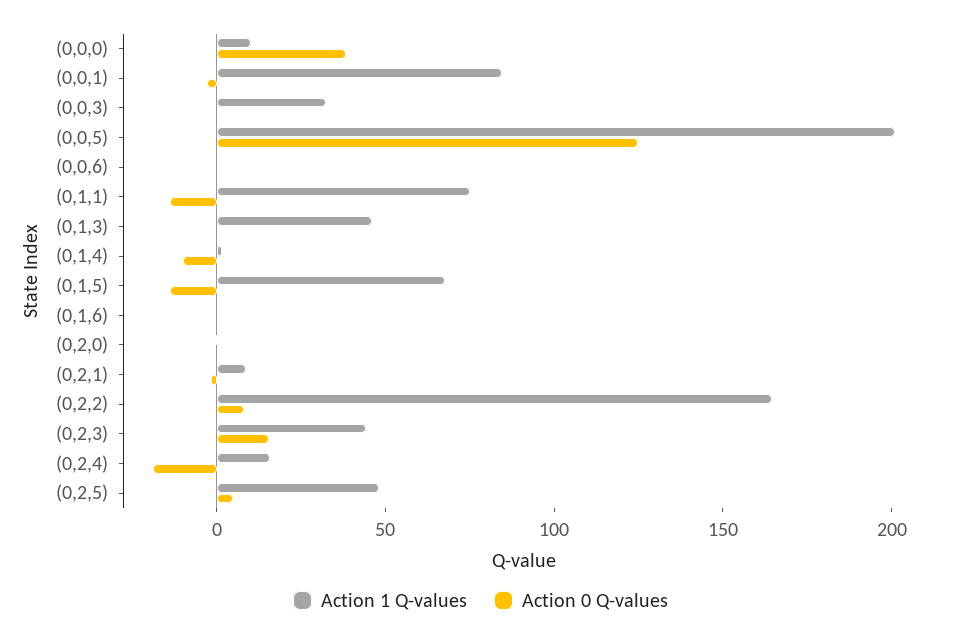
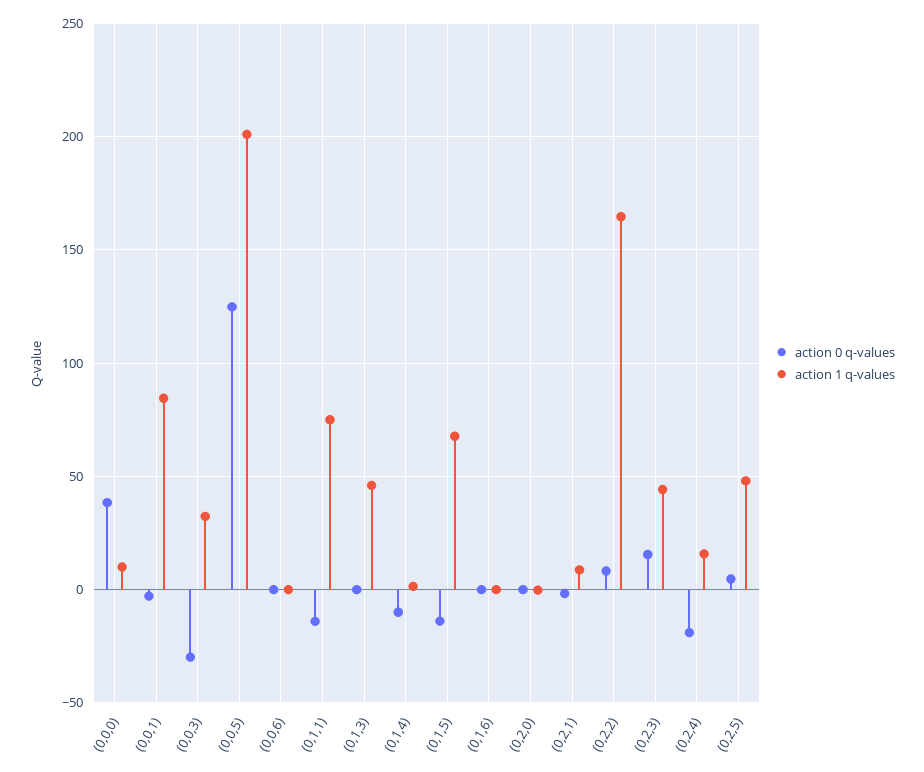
Action 0 Q-values, (0,0,3): 0 -> -30

